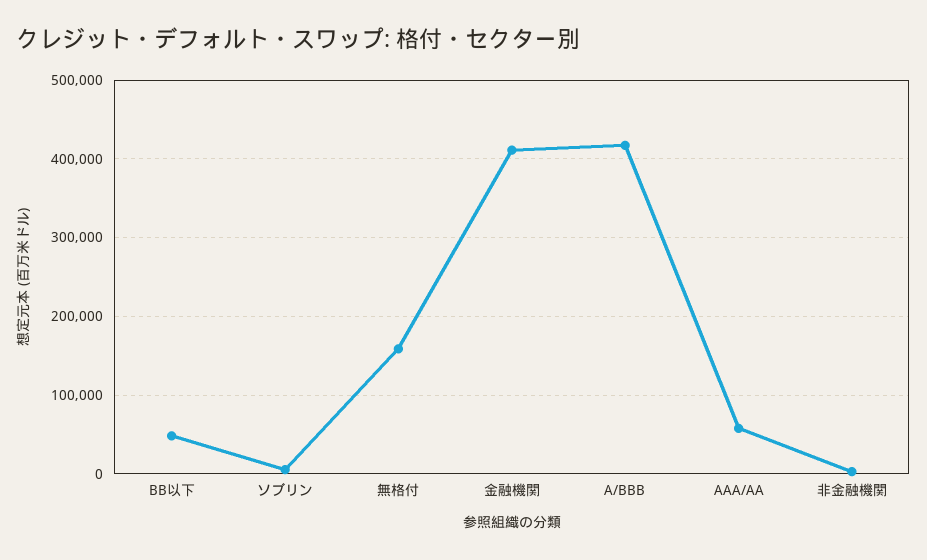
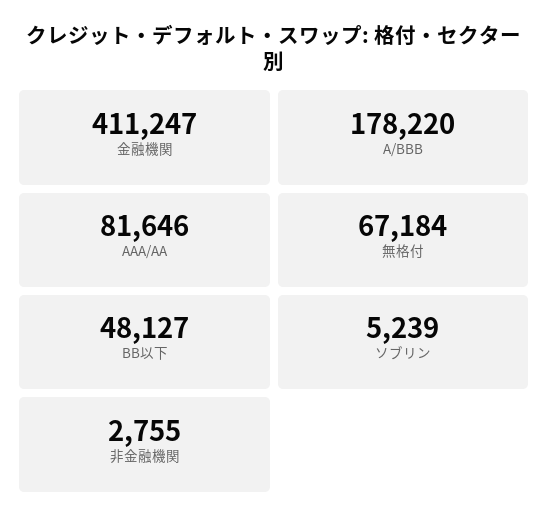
無格付: 160000 -> 67184
A/BBB: 420000 -> 178220
AAA/AA: 60000 -> 81646

